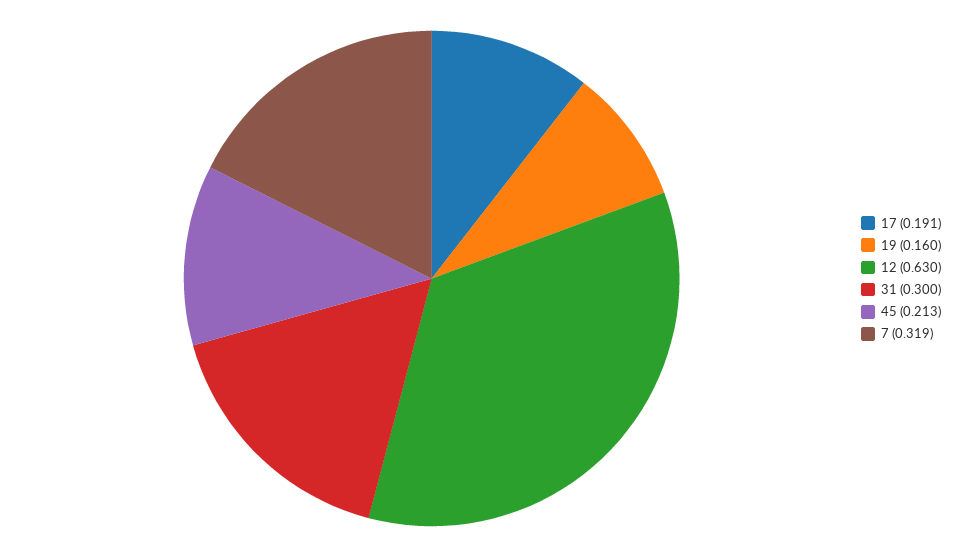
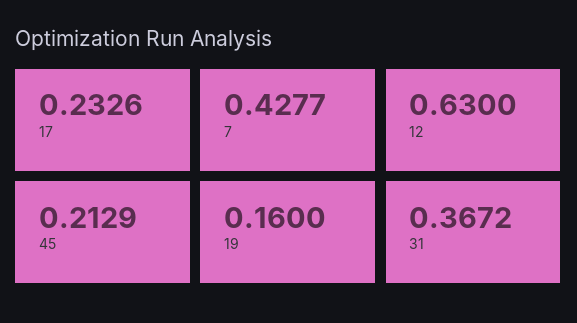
17: 0.191 -> 0.2326
31: 0.3 -> 0.3672
7: 0.319 -> 0.4277

